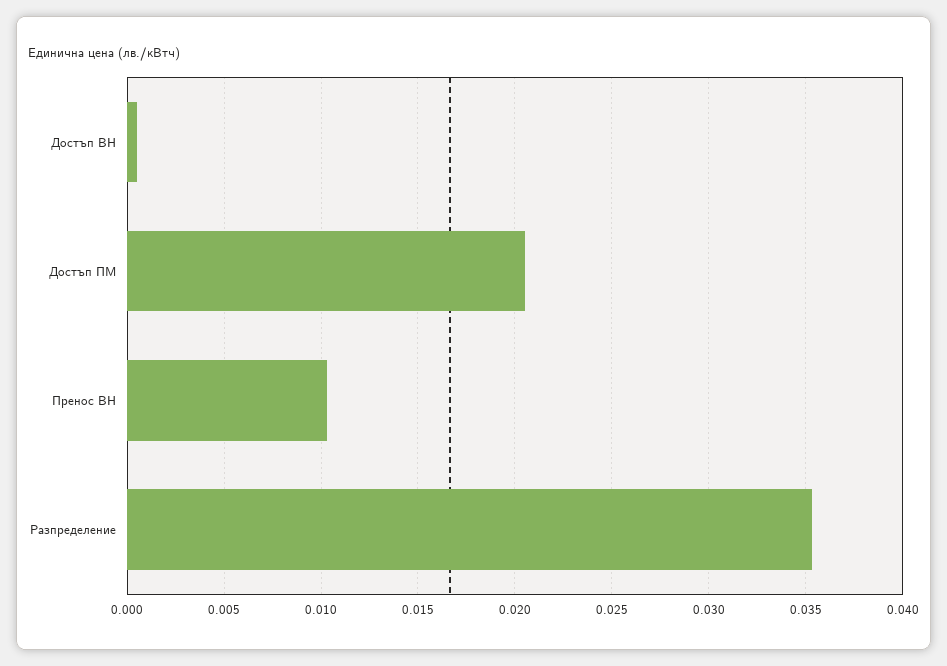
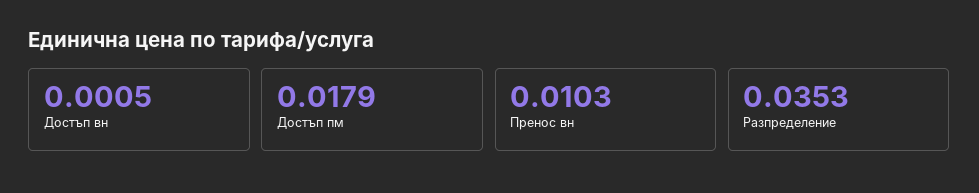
Достъп ПМ: 0.0205 -> 0.0179

